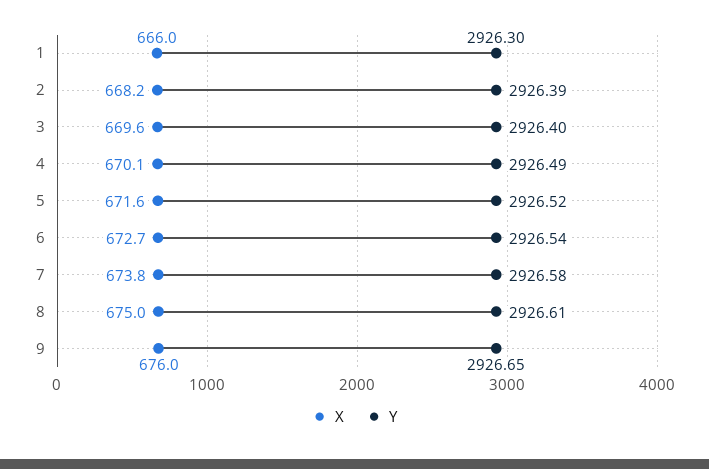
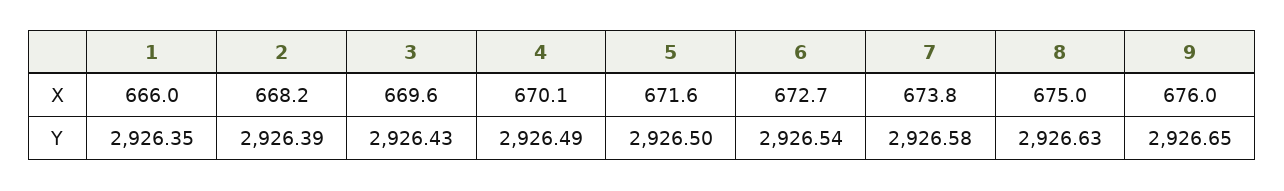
Y, 1: 2926.3 -> 2926.35
Y, 3: 2926.4 -> 2926.43
Y, 5: 2926.52 -> 2926.5
Y, 8: 2926.61 -> 2926.63

